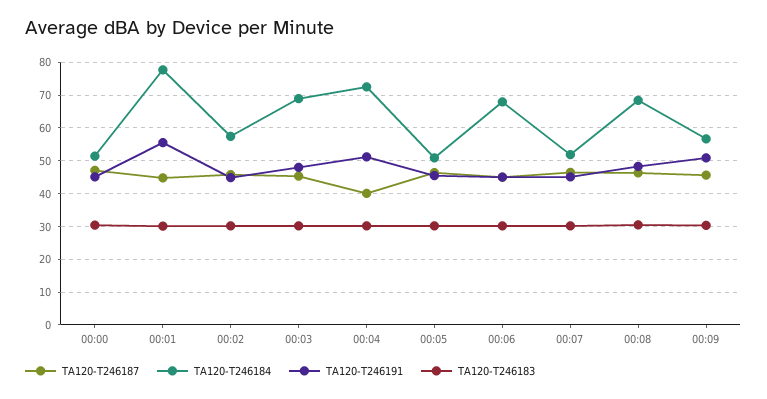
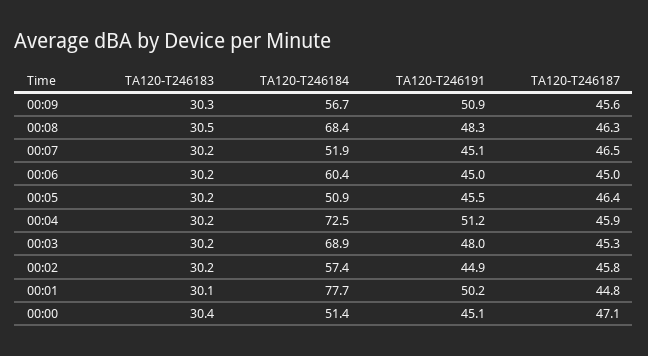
TA120-T246191, 00:01: 56 -> 50.2
TA120-T246187, 00:04: 40 -> 45.9
TA120-T246184, 00:06: 68 -> 60.4

